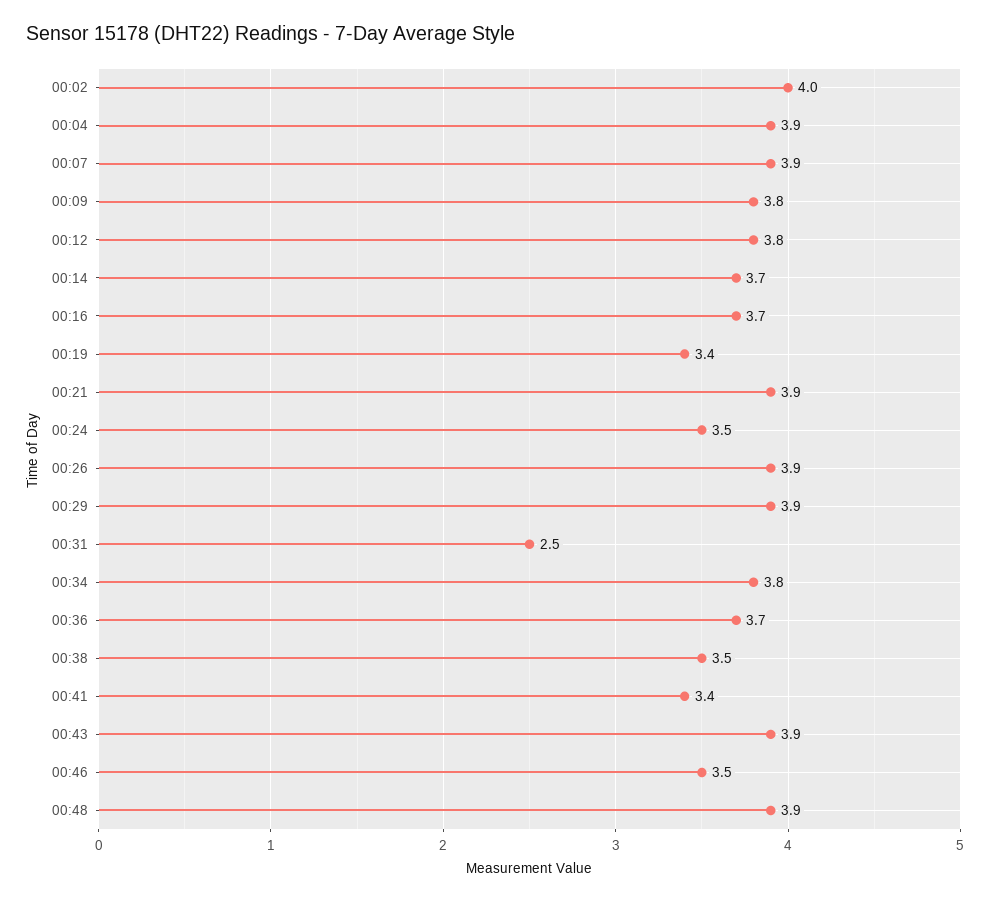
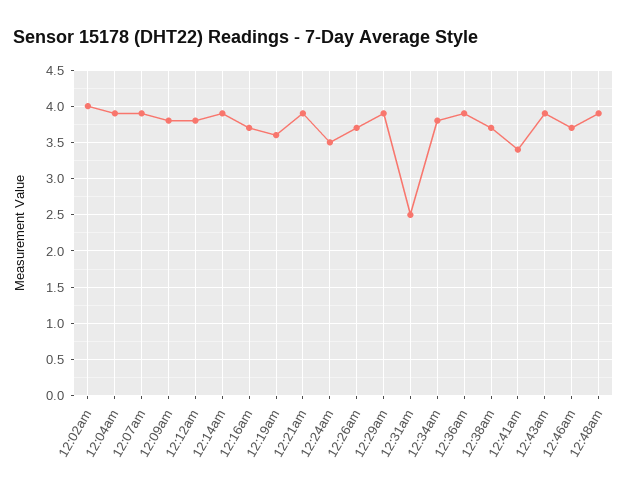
00:14: 3.7 -> 3.9
00:19: 3.4 -> 3.6
00:26: 3.9 -> 3.7
00:36: 3.7 -> 3.9
00:38: 3.5 -> 3.7
00:46: 3.5 -> 3.7

